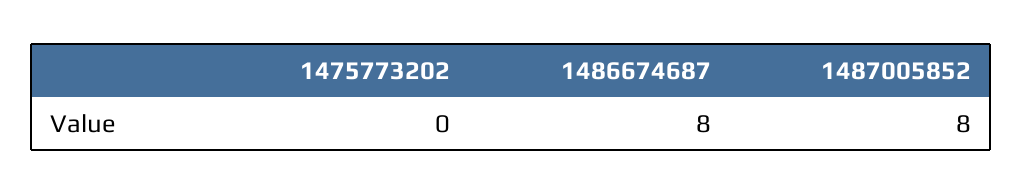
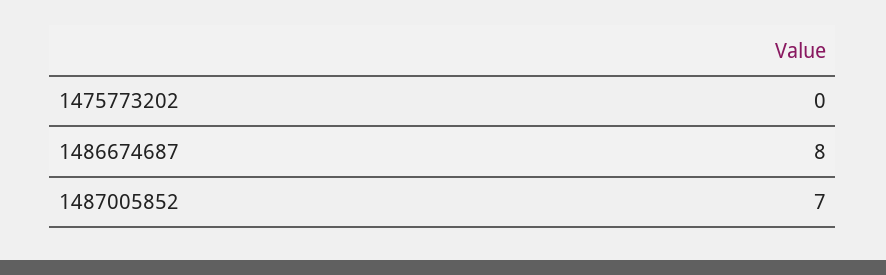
1487005852: 8 -> 7

